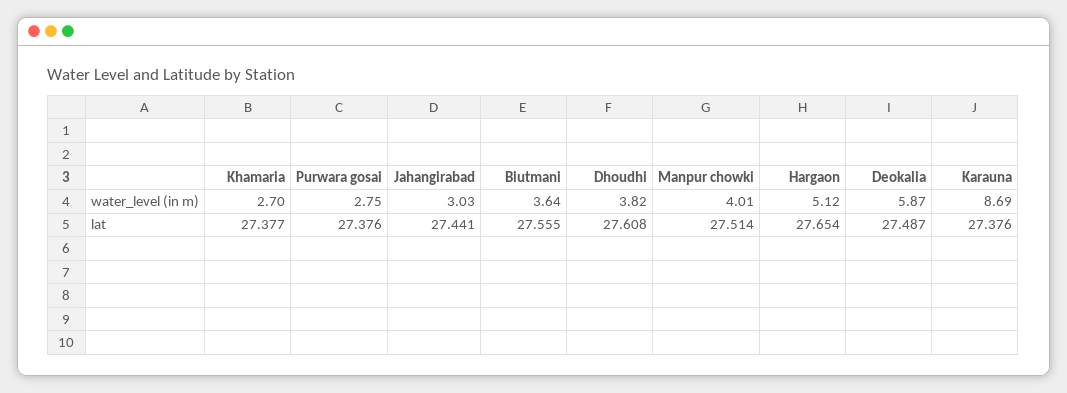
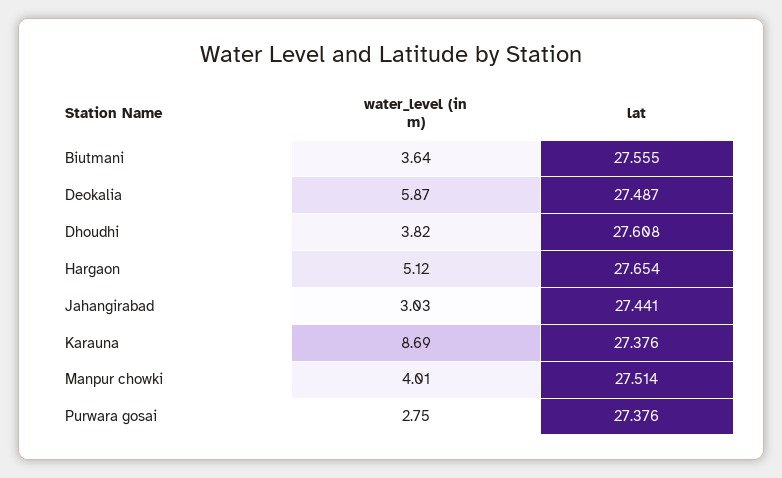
Khamaria, water_level (in m): 2.7 -> none
Khamaria, lat: 27.377 -> none

